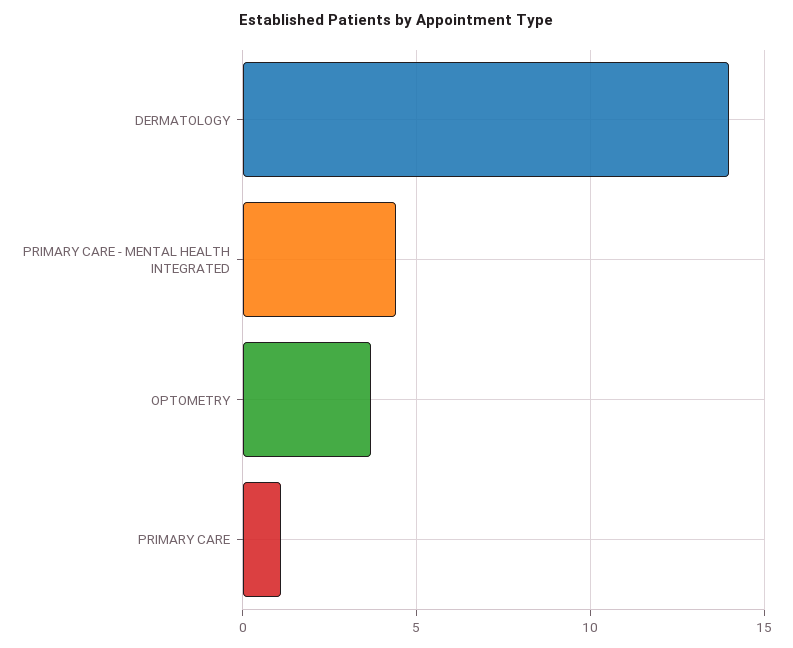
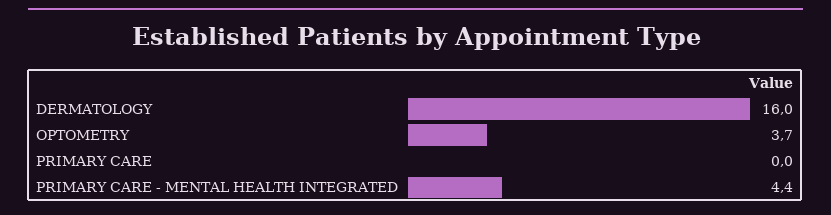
DERMATOLOGY: 14 -> 16
PRIMARY CARE: 1 -> 0

